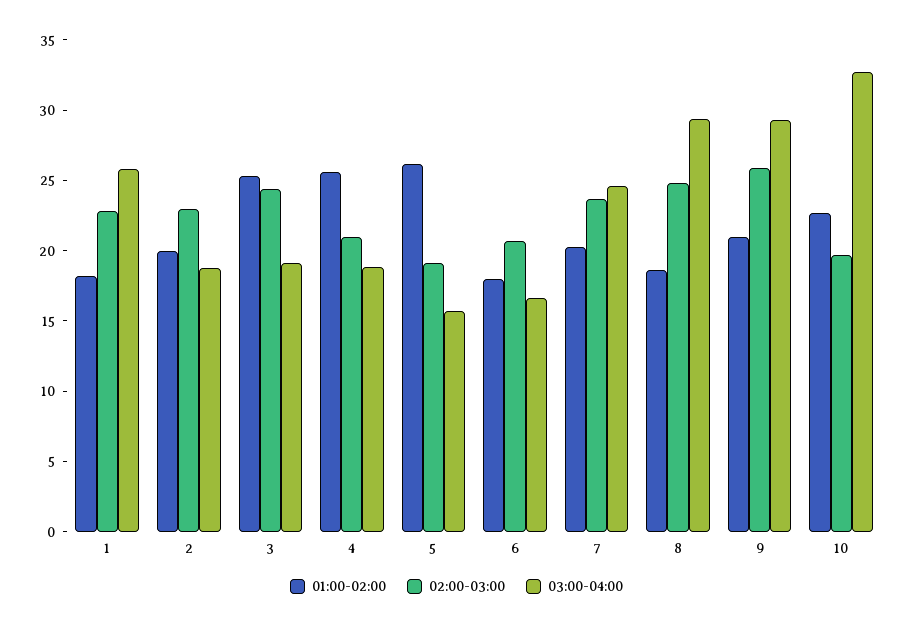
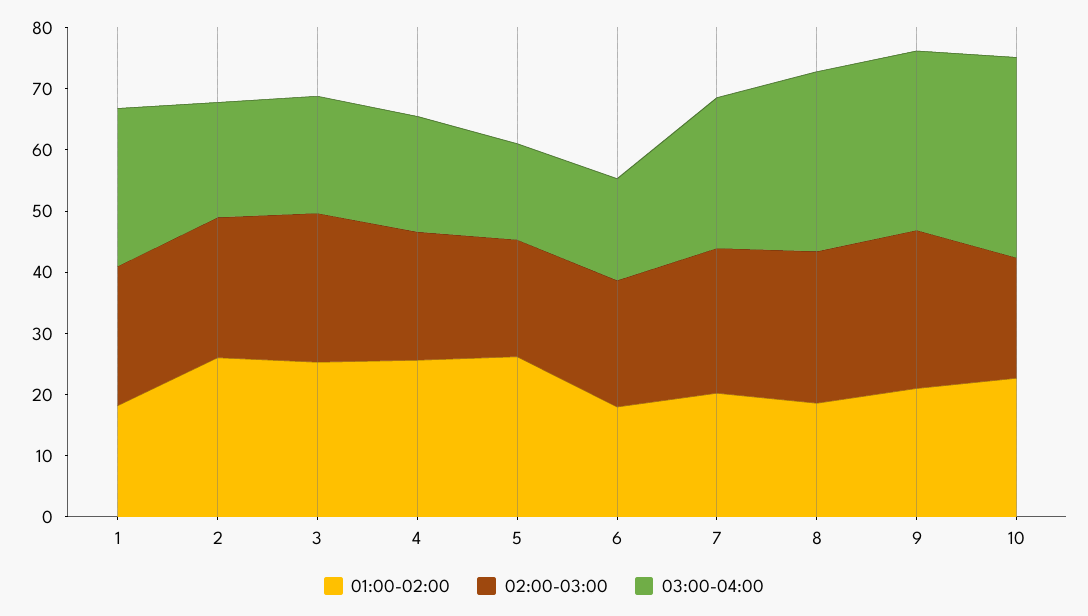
01:00-02:00, 2: 20 -> 26

